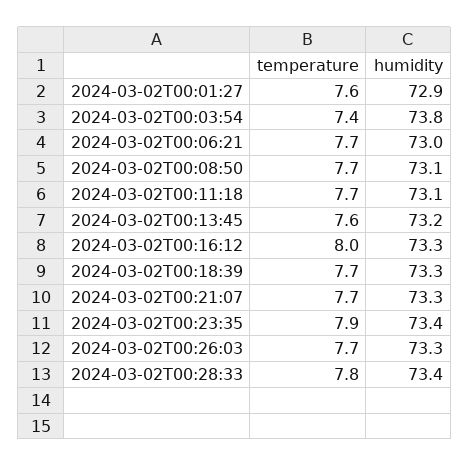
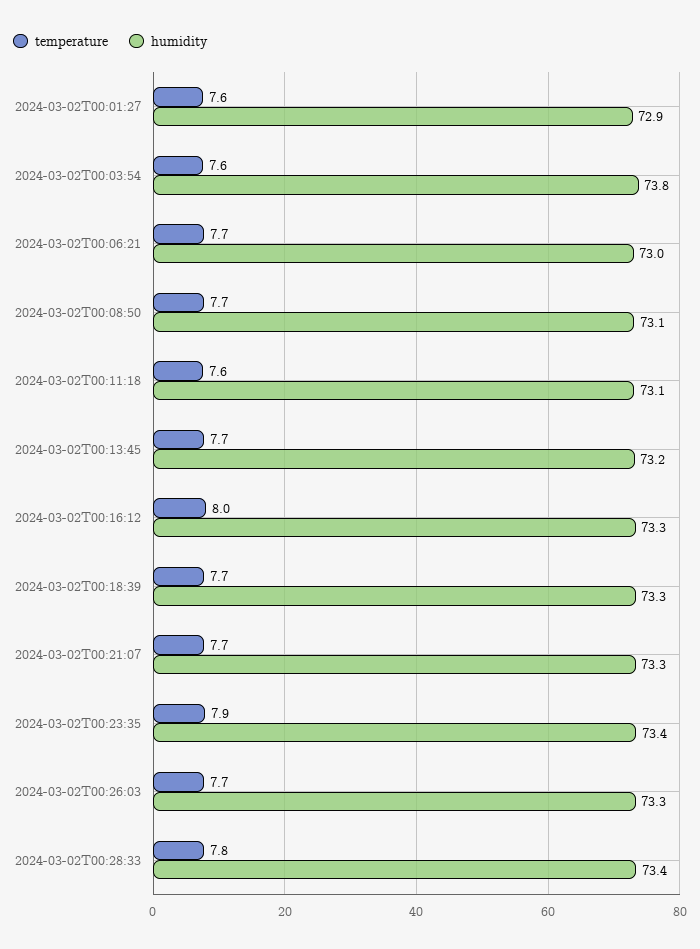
temperature, 2024-03-02T00:03:54: 7.4 -> 7.6
temperature, 2024-03-02T00:11:18: 7.7 -> 7.6
temperature, 2024-03-02T00:13:45: 7.6 -> 7.7

